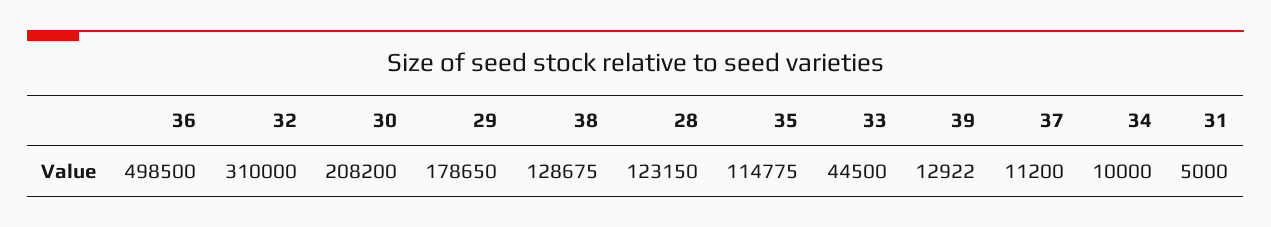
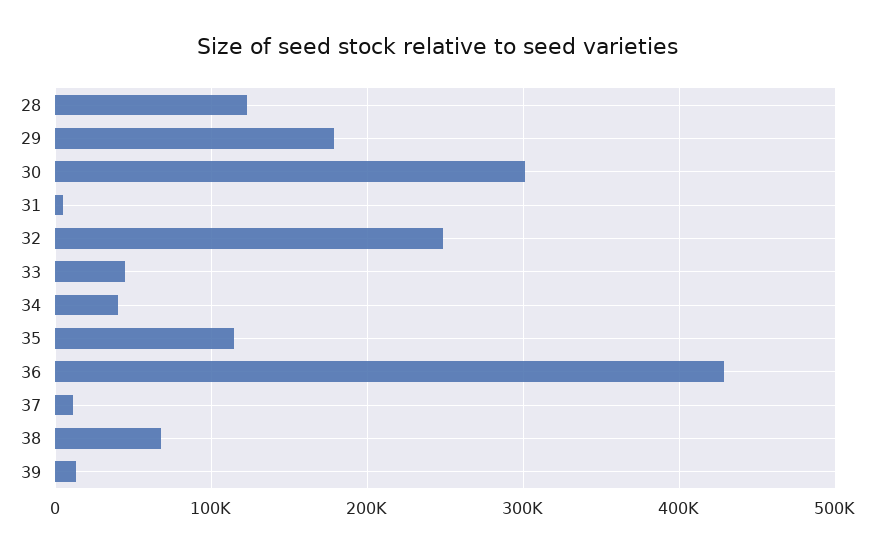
36: 498500 -> 430000
32: 310000 -> 250000
30: 208200 -> 300000
38: 128675 -> 70000
34: 10000 -> 40000

